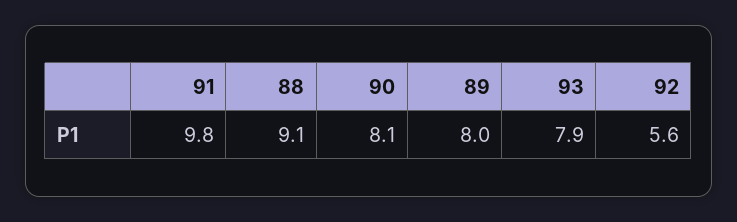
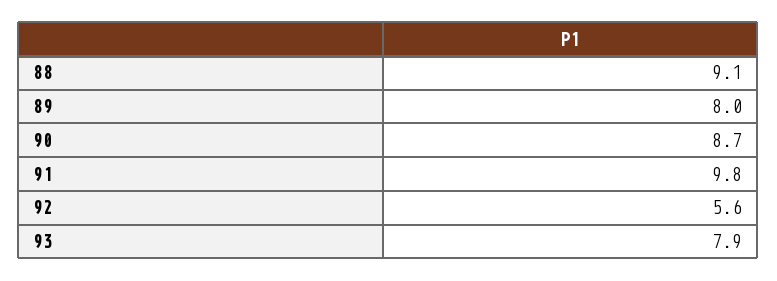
90: 8.1 -> 8.7

